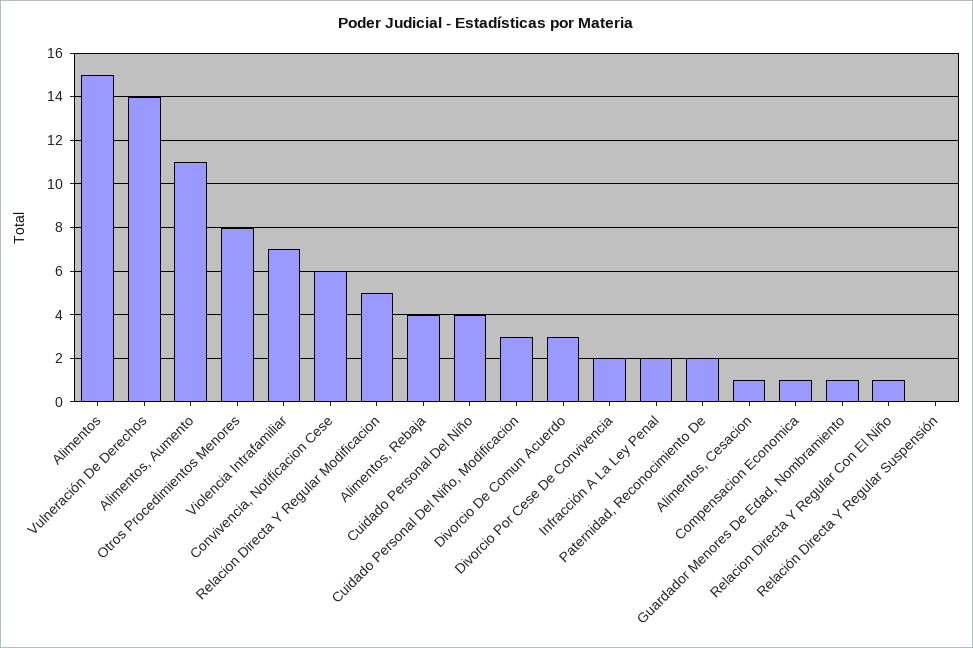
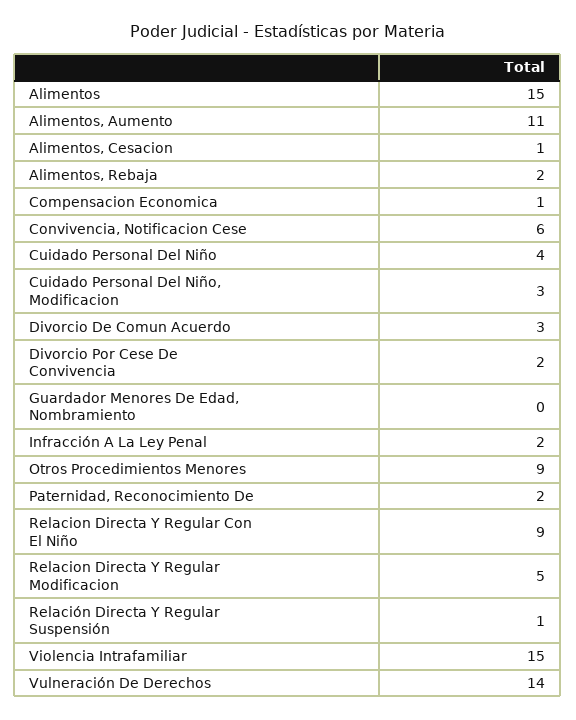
Otros Procedimientos Menores: 8 -> 9
Violencia Intrafamiliar: 7 -> 15
Alimentos, Rebaja: 4 -> 2
Guardador Menores De Edad, Nombramiento: 1 -> 0
Relacion Directa Y Regular Con El Niño: 1 -> 9
Relación Directa Y Regular Suspensión: 0 -> 1

